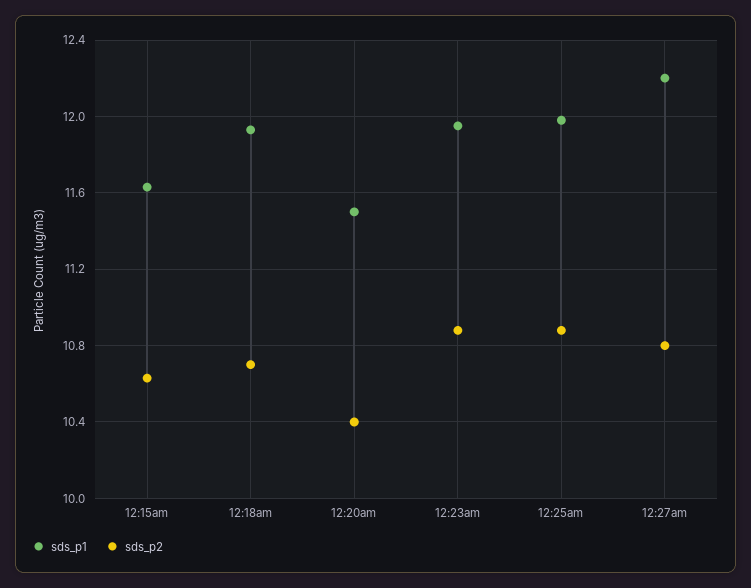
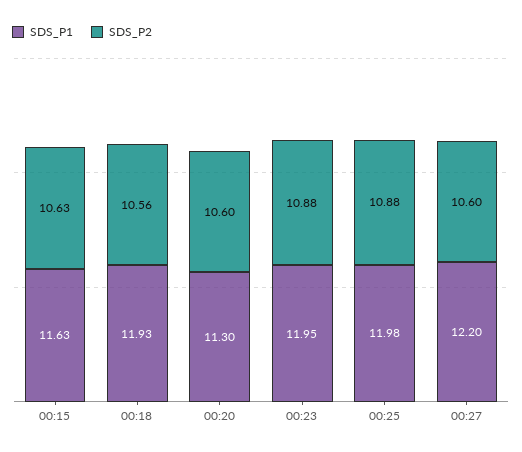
sds_p2, 12:18am: 10.7 -> 10.56
sds_p1, 12:20am: 11.5 -> 11.3
sds_p2, 12:20am: 10.4 -> 10.6
sds_p2, 12:27am: 10.8 -> 10.6

